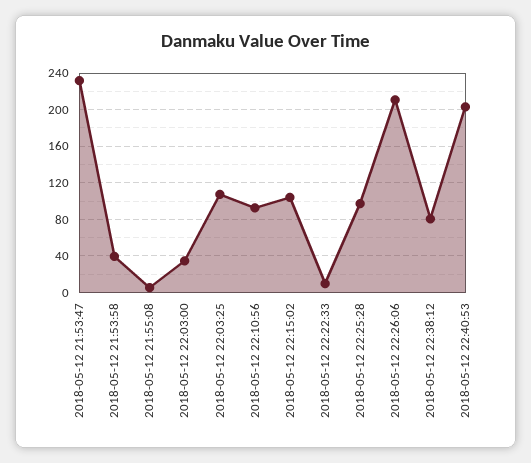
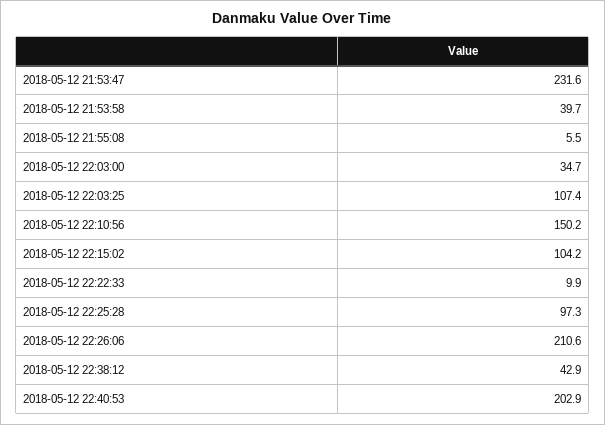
2018-05-12 22:10:56: 90 -> 150.2
2018-05-12 22:38:12: 80 -> 42.9

